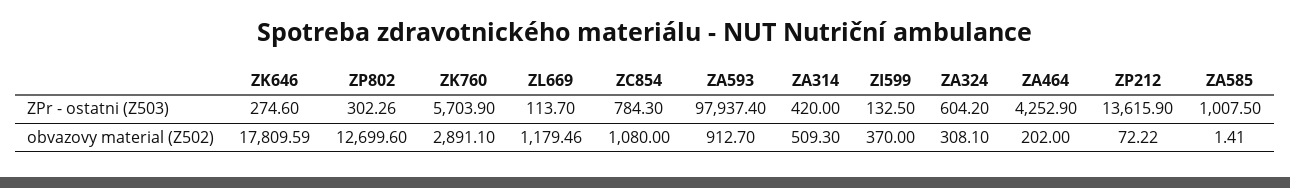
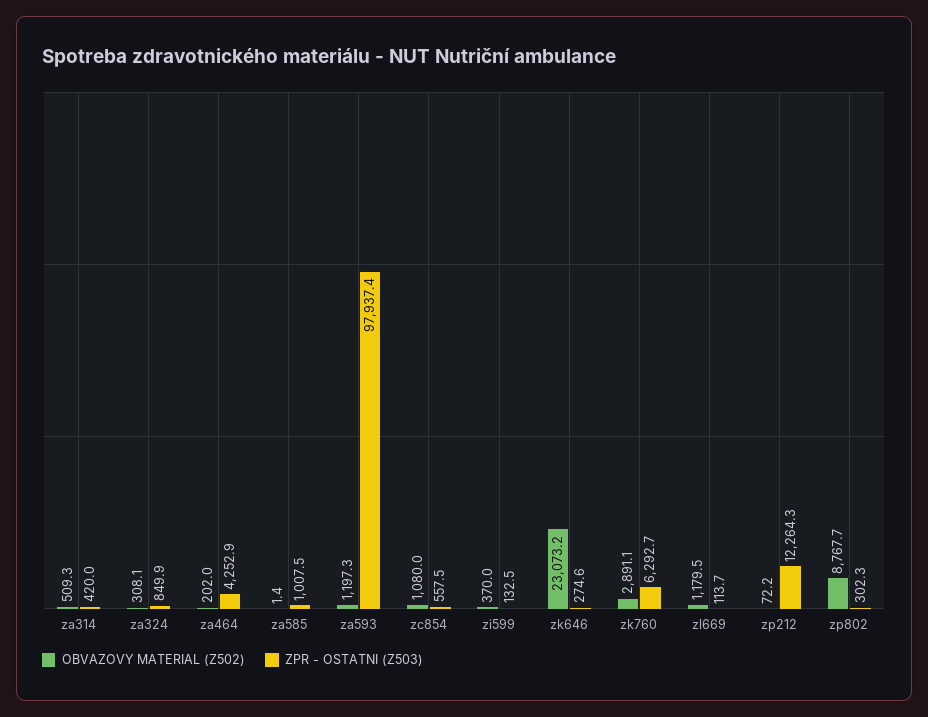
ZPr - ostatni (Z503), ZK760: 5703.9 -> 6292.7
ZPr - ostatni (Z503), ZC854: 784.3 -> 557.5
ZPr - ostatni (Z503), ZA324: 604.2 -> 849.9
ZPr - ostatni (Z503), ZP212: 13615.9 -> 12264.3
obvazovy material (Z502), ZK646: 17809.59 -> 23073.2
obvazovy material (Z502), ZP802: 12699.6 -> 8767.7
obvazovy material (Z502), ZA593: 912.7 -> 1197.3

